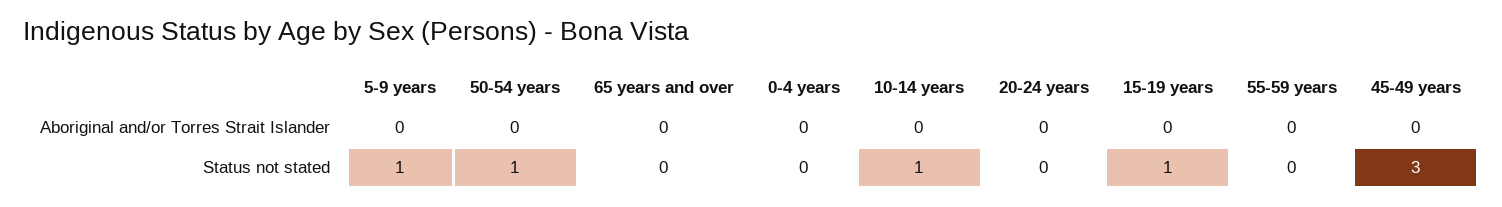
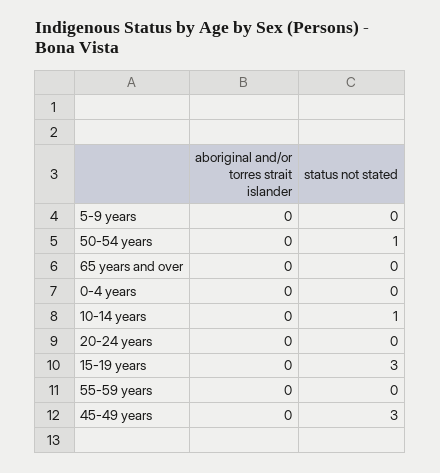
5-9 years, Status not stated: 1 -> 0
15-19 years, Status not stated: 1 -> 3

